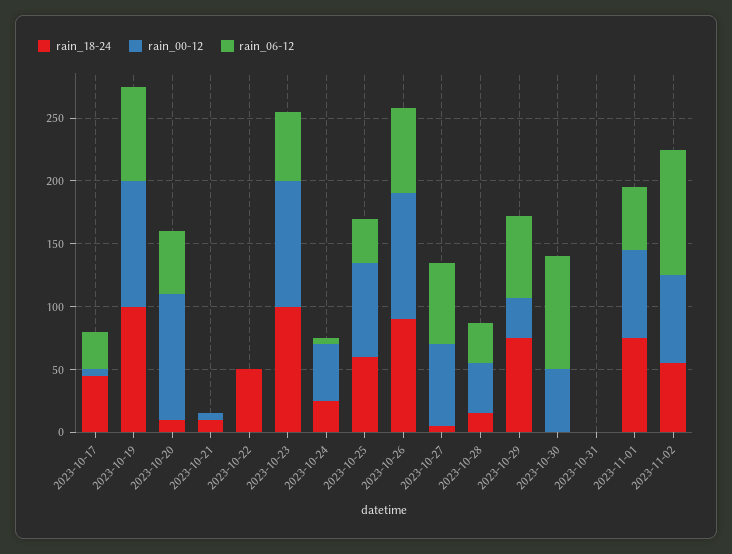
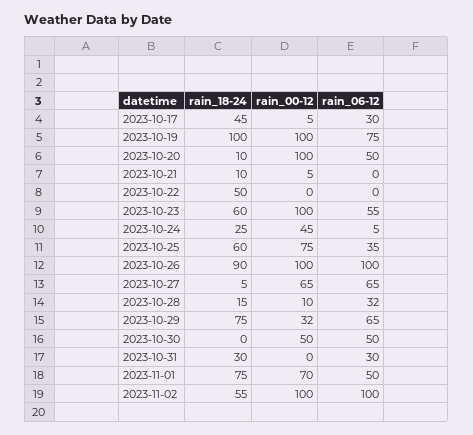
rain_18-24, 2023-10-23: 100 -> 60
rain_06-12, 2023-10-26: 70 -> 100
rain_00-12, 2023-10-28: 40 -> 10
rain_06-12, 2023-10-30: 90 -> 50
rain_18-24, 2023-10-31: 0 -> 30
rain_06-12, 2023-10-31: 0 -> 30
rain_00-12, 2023-11-02: 70 -> 100

